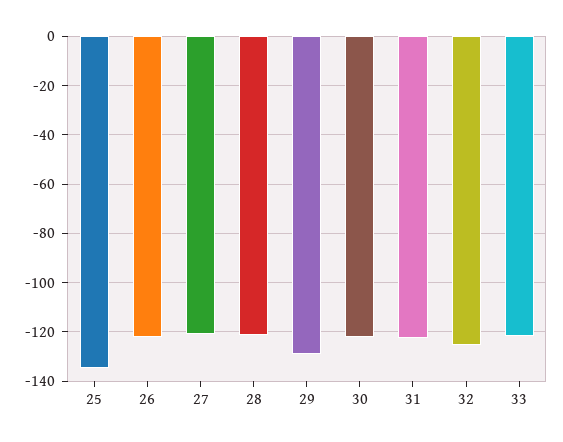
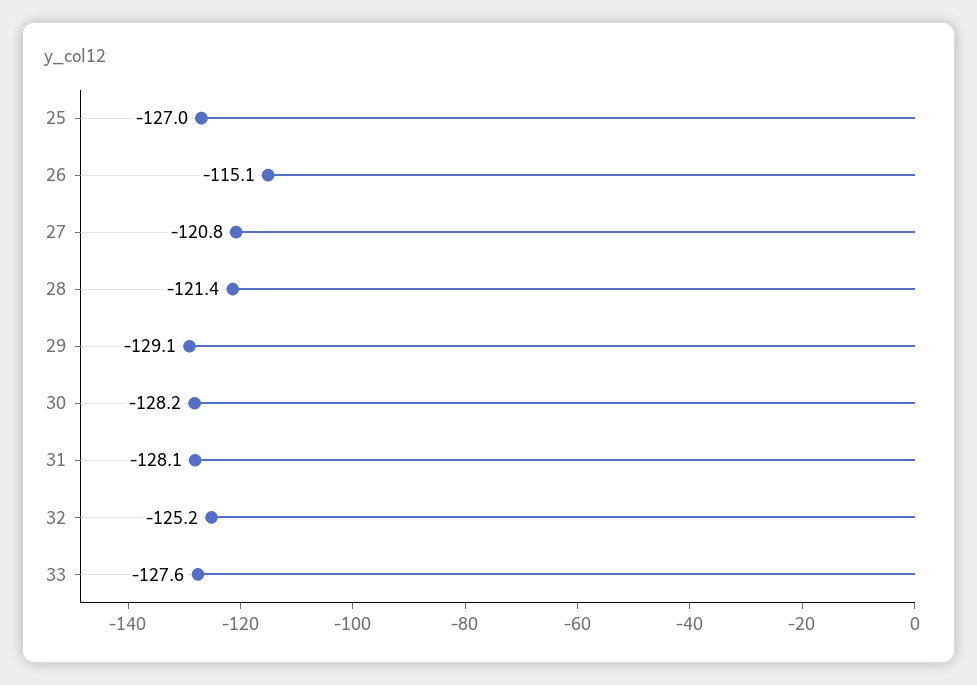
25: -135 -> -127
26: -122.5 -> -115.1
30: -122.5 -> -128.2
31: -122.5 -> -128.1
33: -122.5 -> -127.6

